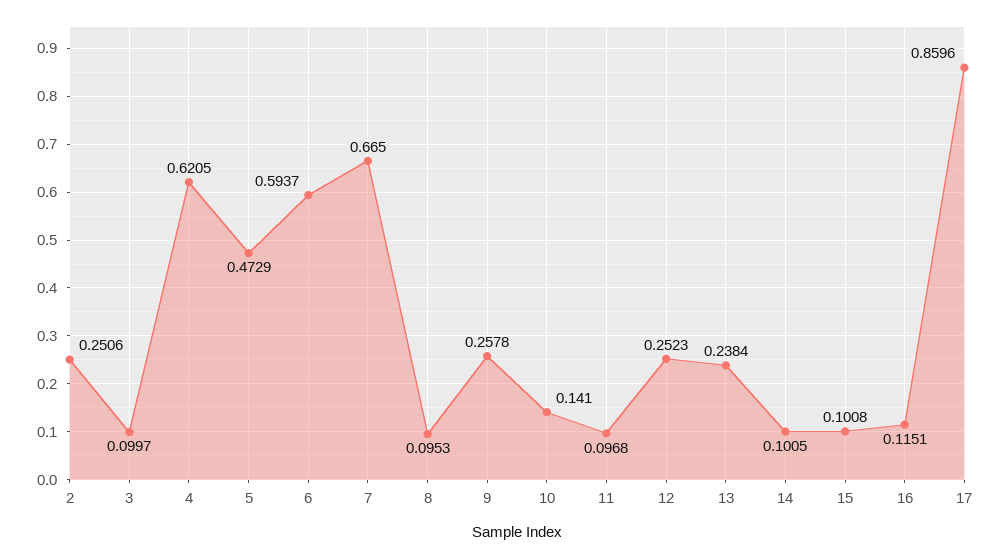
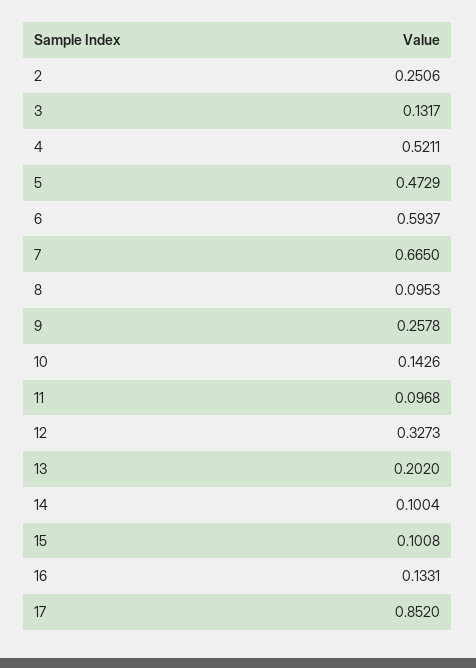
3: 0.0997 -> 0.1317
4: 0.6205 -> 0.5211
10: 0.141 -> 0.1426
12: 0.2523 -> 0.3273
13: 0.2384 -> 0.202
14: 0.1005 -> 0.1004
16: 0.1151 -> 0.1331
17: 0.8596 -> 0.852

